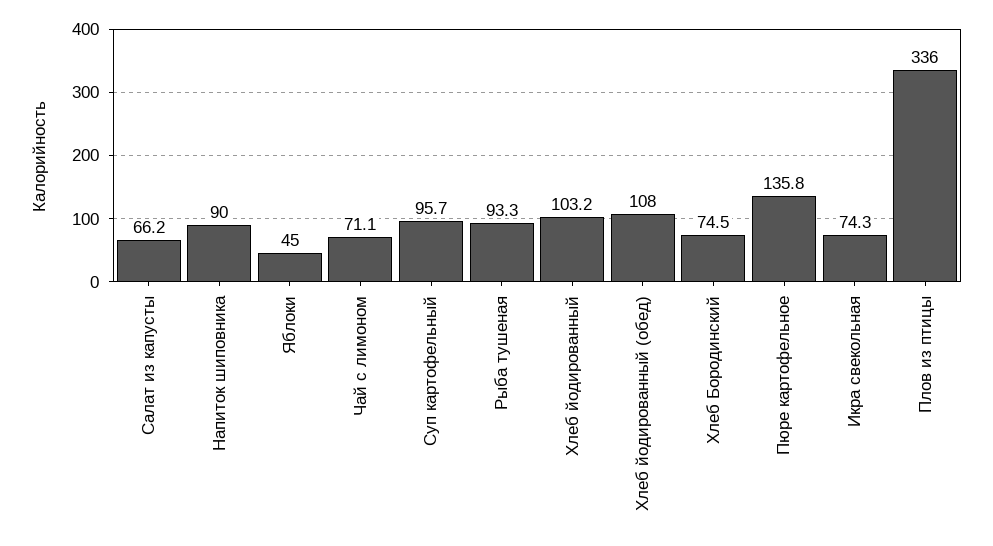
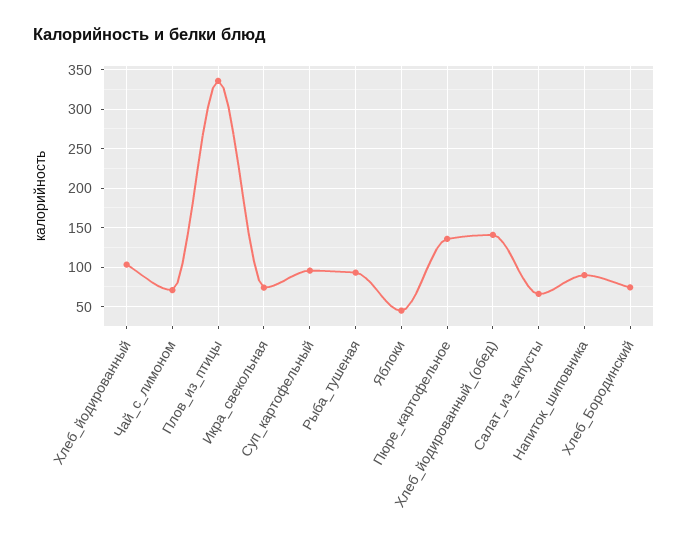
Хлеб йодированный (обед): 108 -> 140

